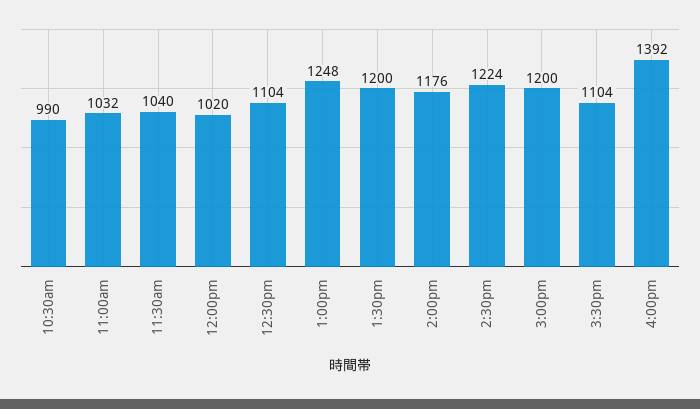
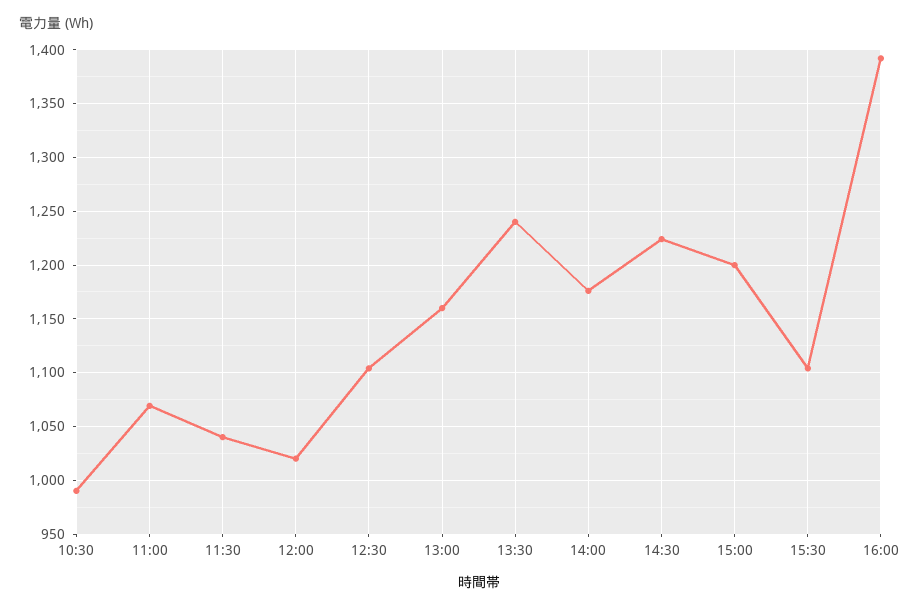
11:00am: 1032 -> 1070
1:00pm: 1248 -> 1160
1:30pm: 1200 -> 1240

